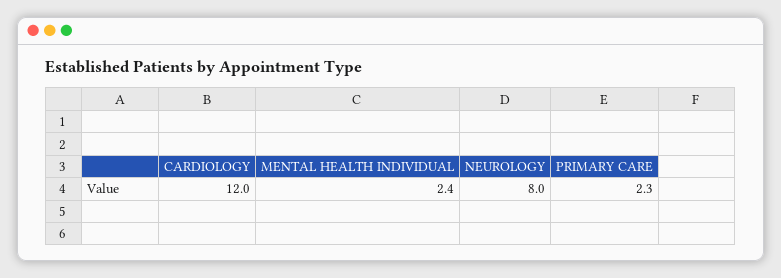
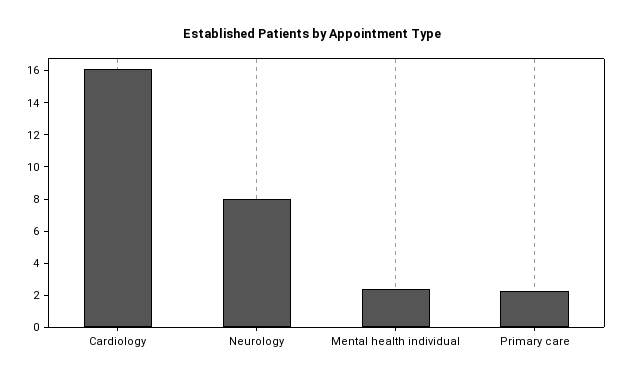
CARDIOLOGY: 12 -> 16

